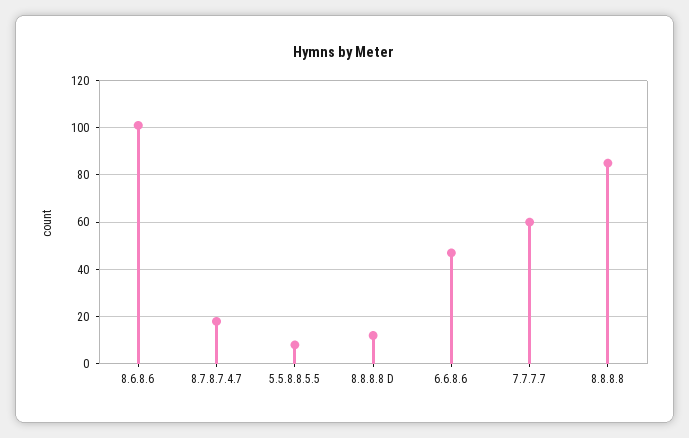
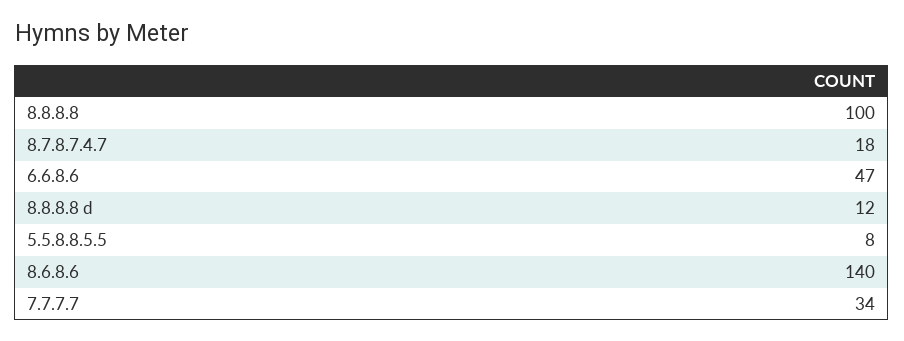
8.6.8.6: 100 -> 140
7.7.7.7: 60 -> 34
8.8.8.8: 85 -> 100

